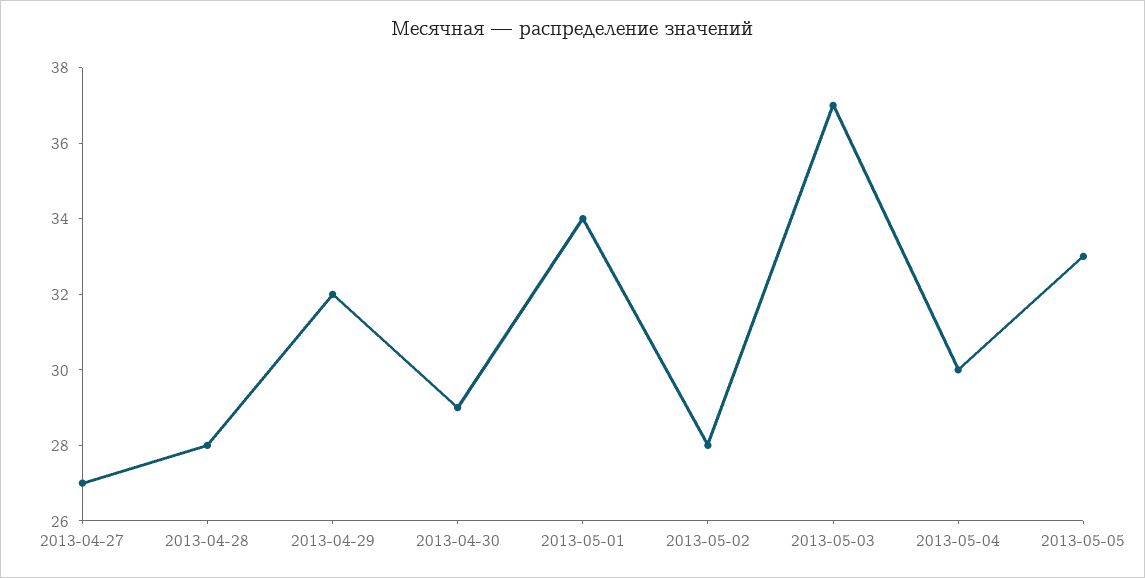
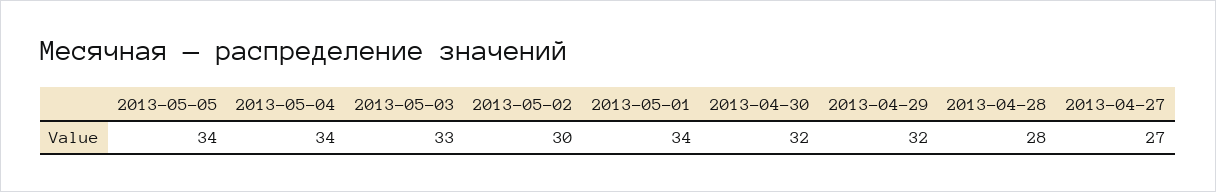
2013-04-30: 29 -> 32
2013-05-02: 28 -> 30
2013-05-03: 37 -> 33
2013-05-04: 30 -> 34
2013-05-05: 33 -> 34

